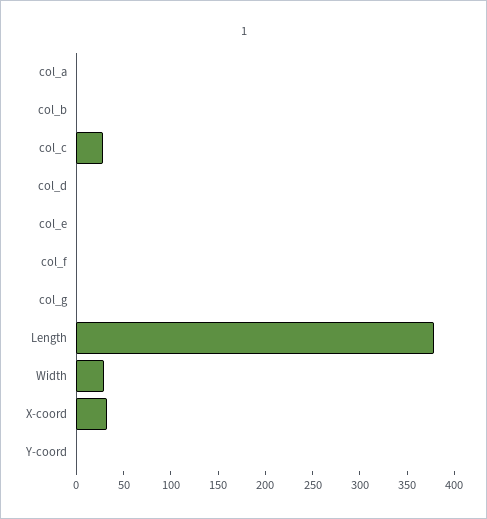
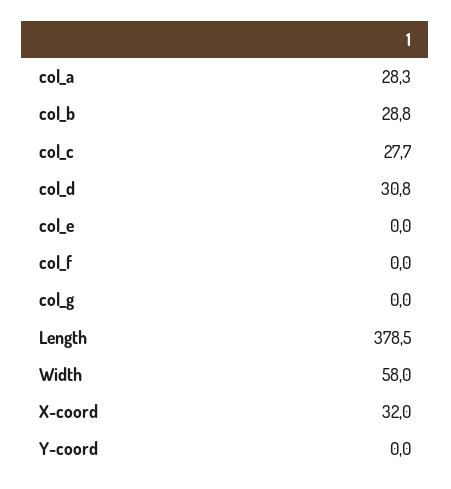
col_a: 0 -> 28.3
col_b: 0 -> 28.8
col_d: 0 -> 30.8
Width: 30 -> 58

